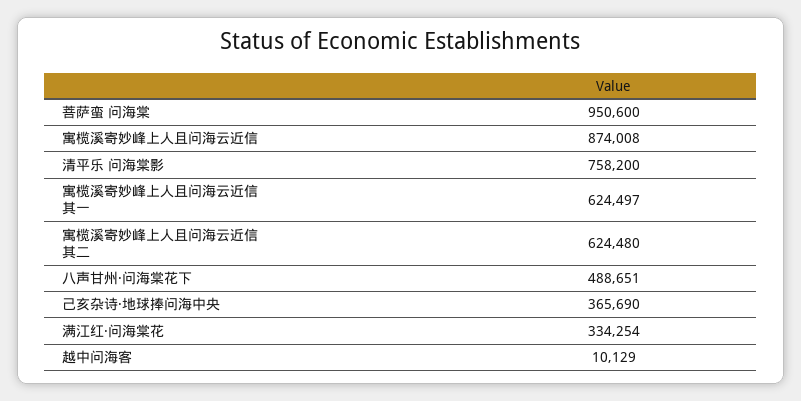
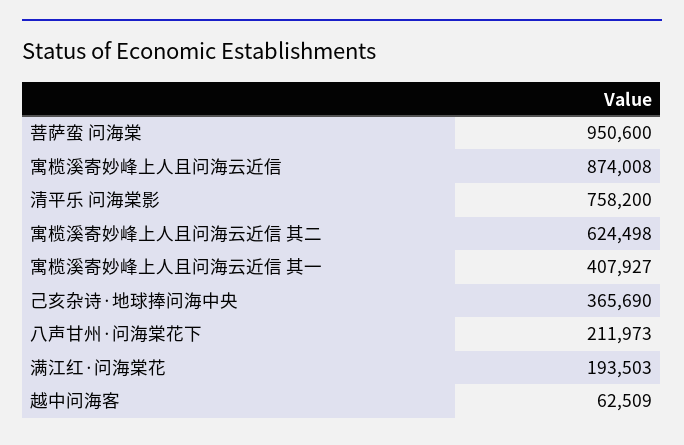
寓榄溪寄妙峰上人且问海云近信 其一: 624497 -> 407927
寓榄溪寄妙峰上人且问海云近信 其二: 624480 -> 624498
八声甘州·问海棠花下: 488651 -> 211973
满江红·问海棠花: 334254 -> 193503
越中问海客: 10129 -> 62509

